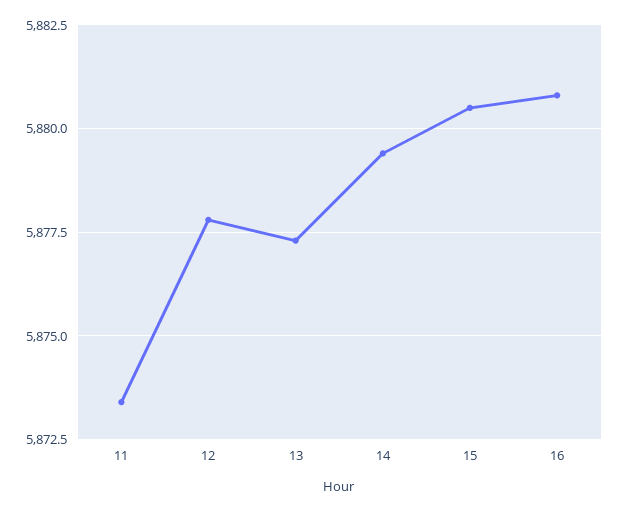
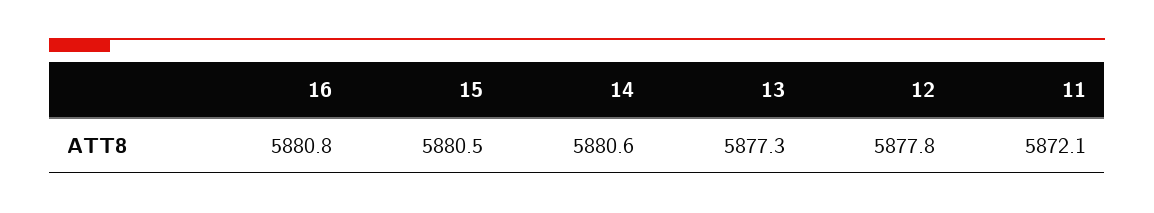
11: 5873.5 -> 5872.1
14: 5879.5 -> 5880.6

